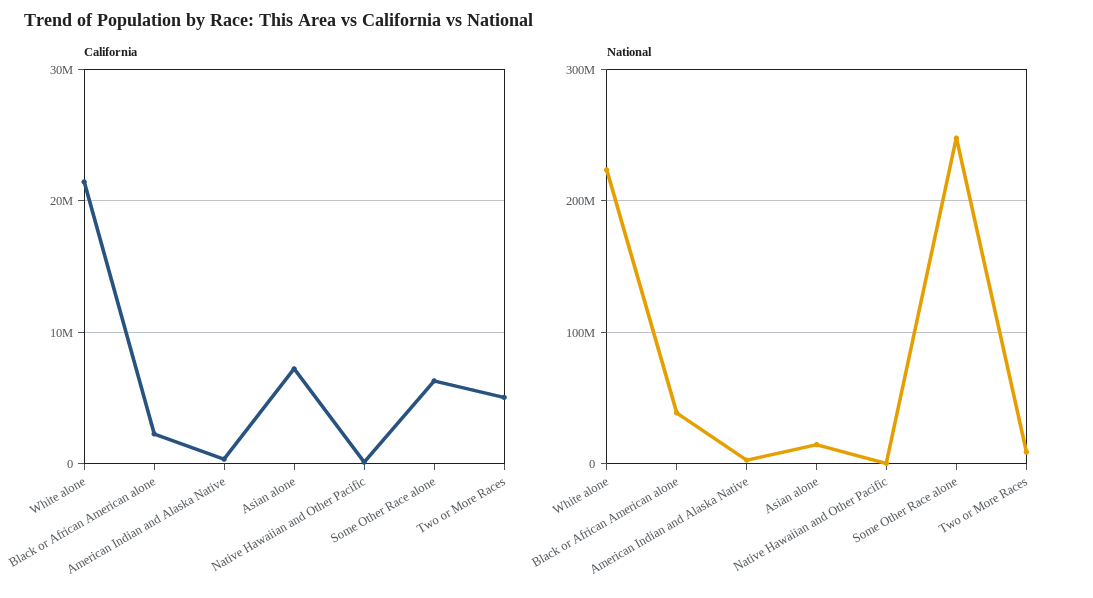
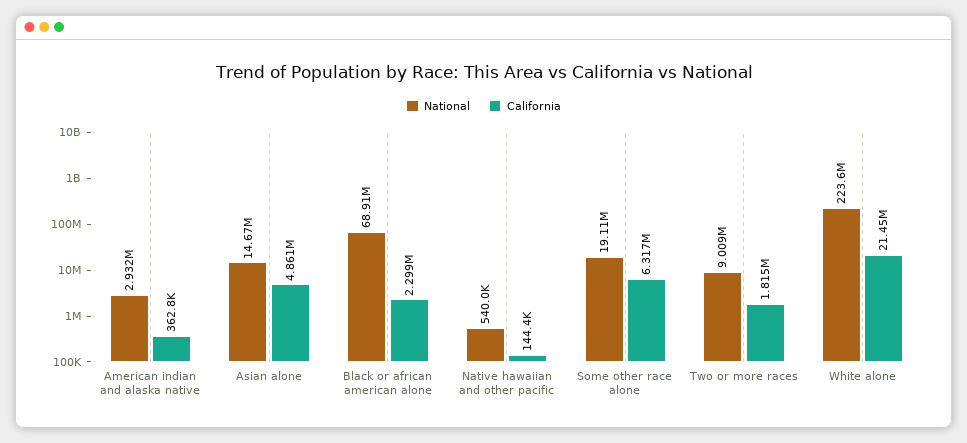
California, Asian alone: 7000000 -> 4861000
California, Two or More Races: 5000000 -> 1815000
National, Black or African American alone: 40000000 -> 68910000
National, Some Other Race alone: 250000000 -> 19110000

